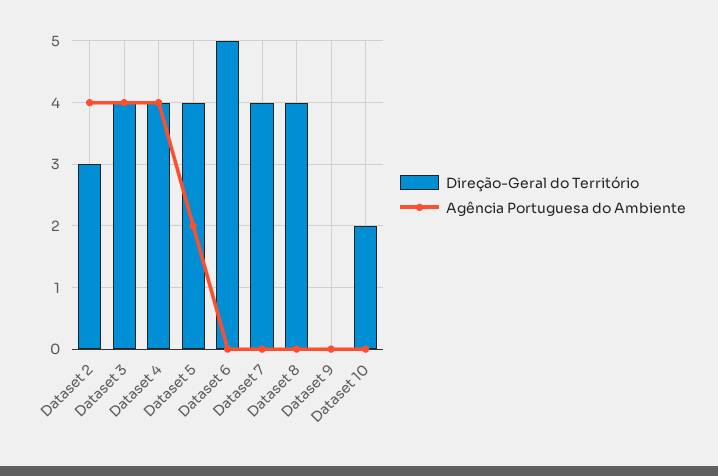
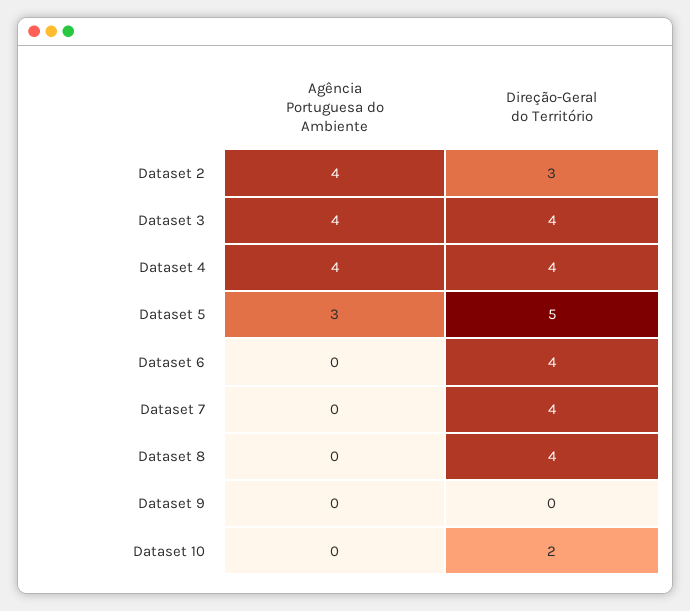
Direção-Geral do Território, Dataset 5: 4 -> 5
Agência Portuguesa do Ambiente, Dataset 5: 2 -> 3
Direção-Geral do Território, Dataset 6: 5 -> 4

